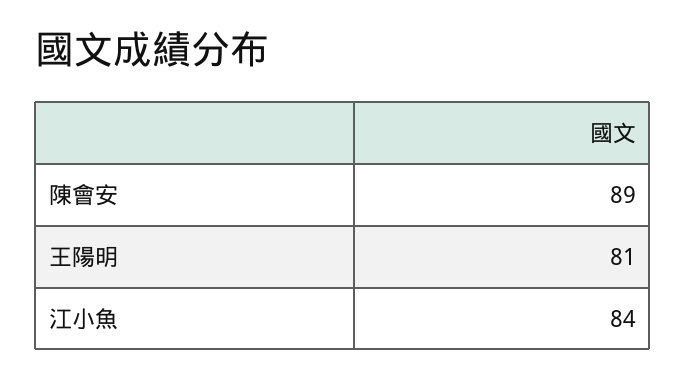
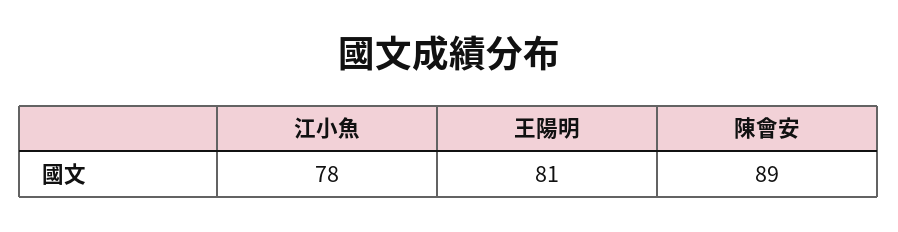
江小魚: 84 -> 78

